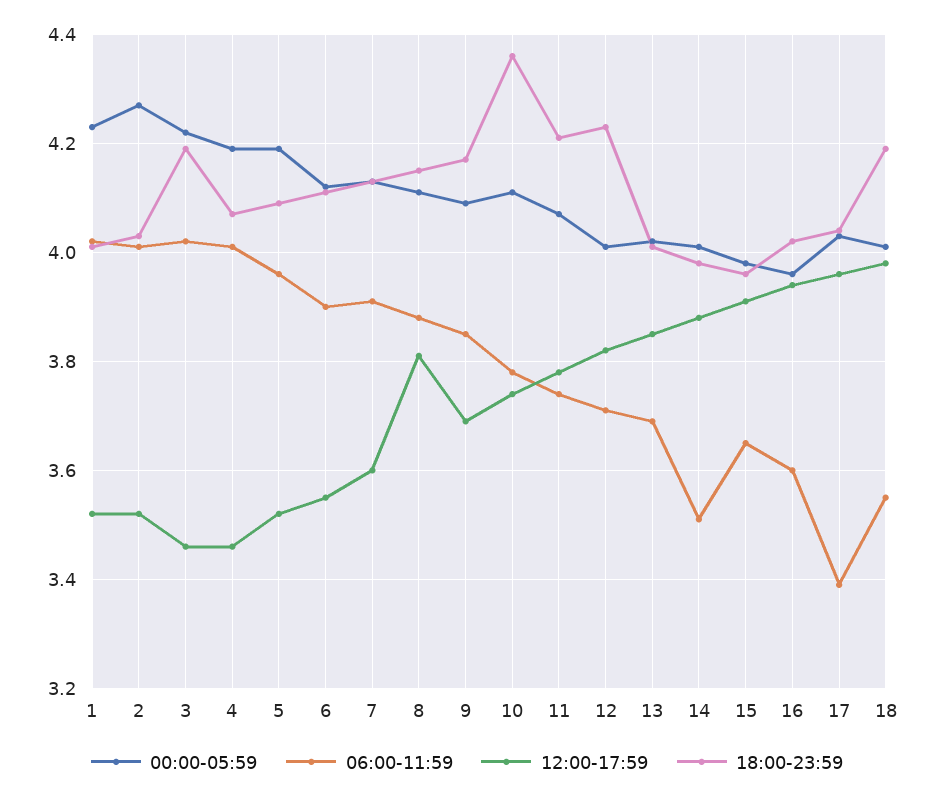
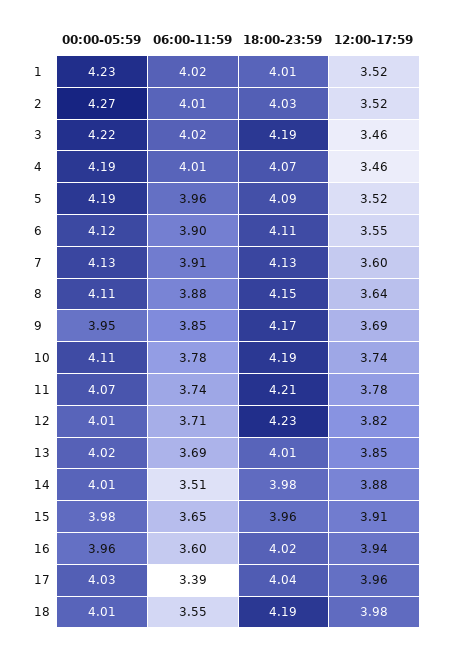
12:00-17:59, 8: 3.8 -> 3.64
00:00-05:59, 9: 4.1 -> 3.95
18:00-23:59, 10: 4.35 -> 4.19

